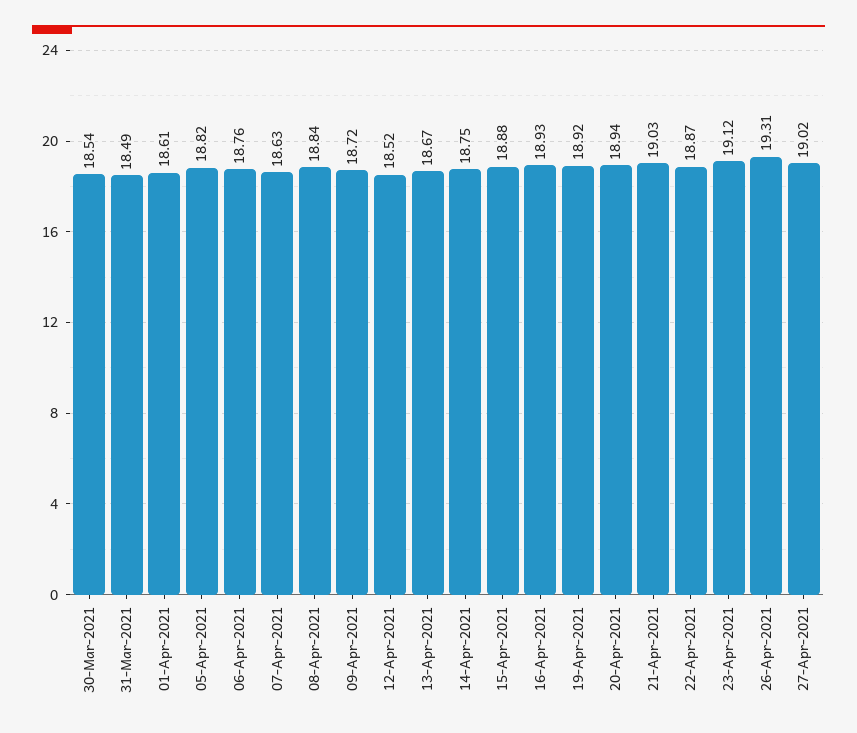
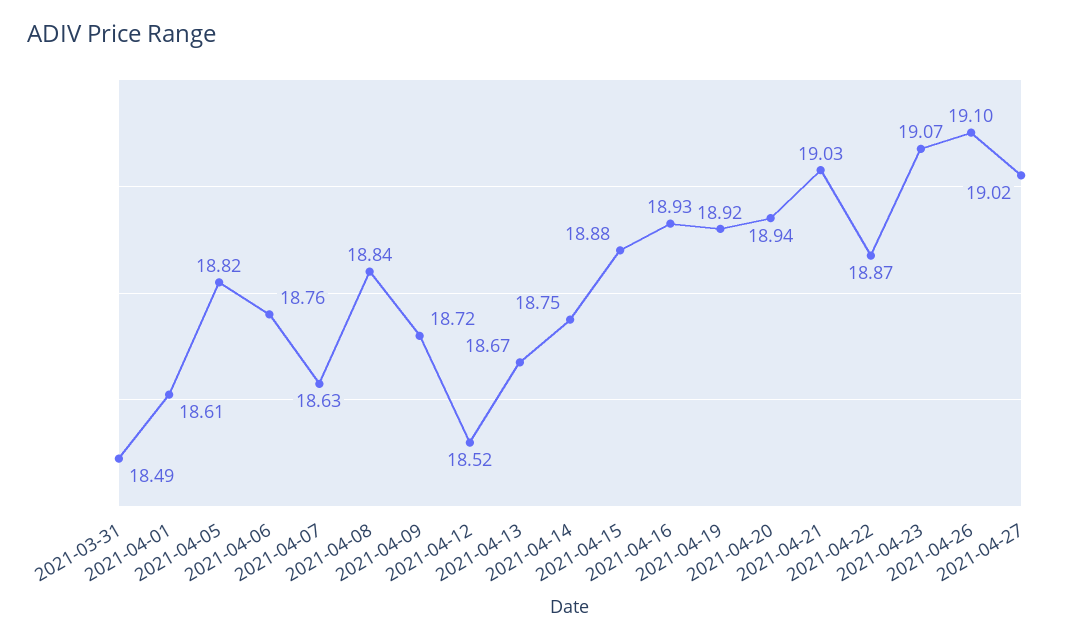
30-Mar-2021: 18.54 -> none
23-Apr-2021: 19.12 -> 19.07
26-Apr-2021: 19.31 -> 19.1

